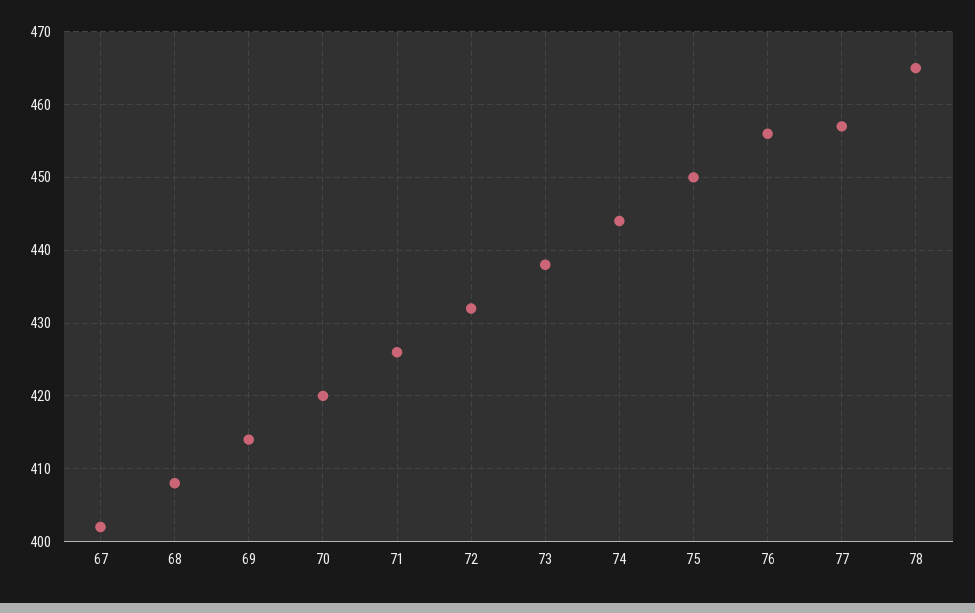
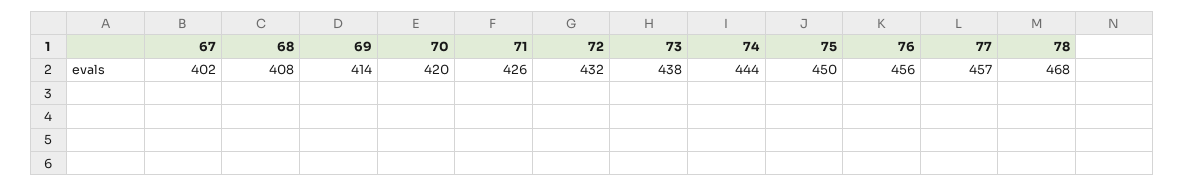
78: 465 -> 468

